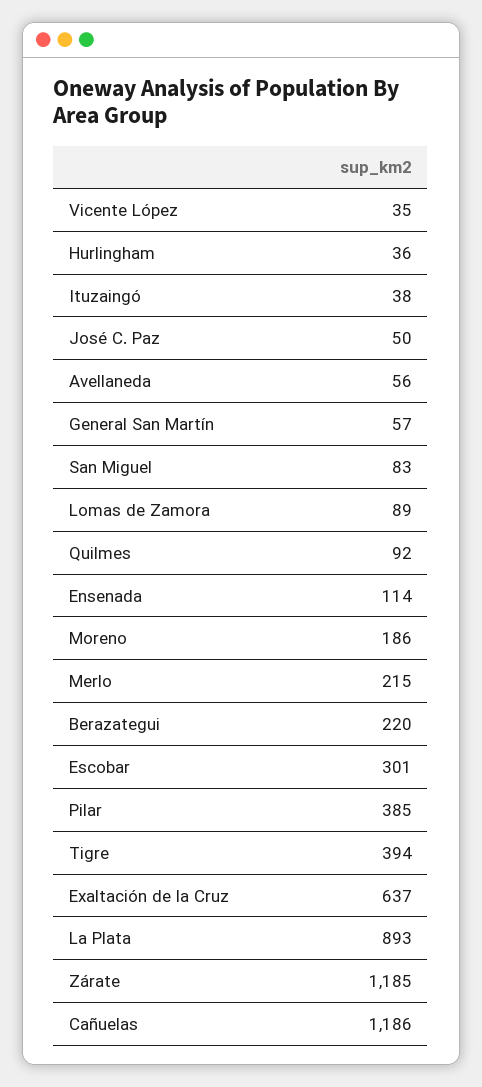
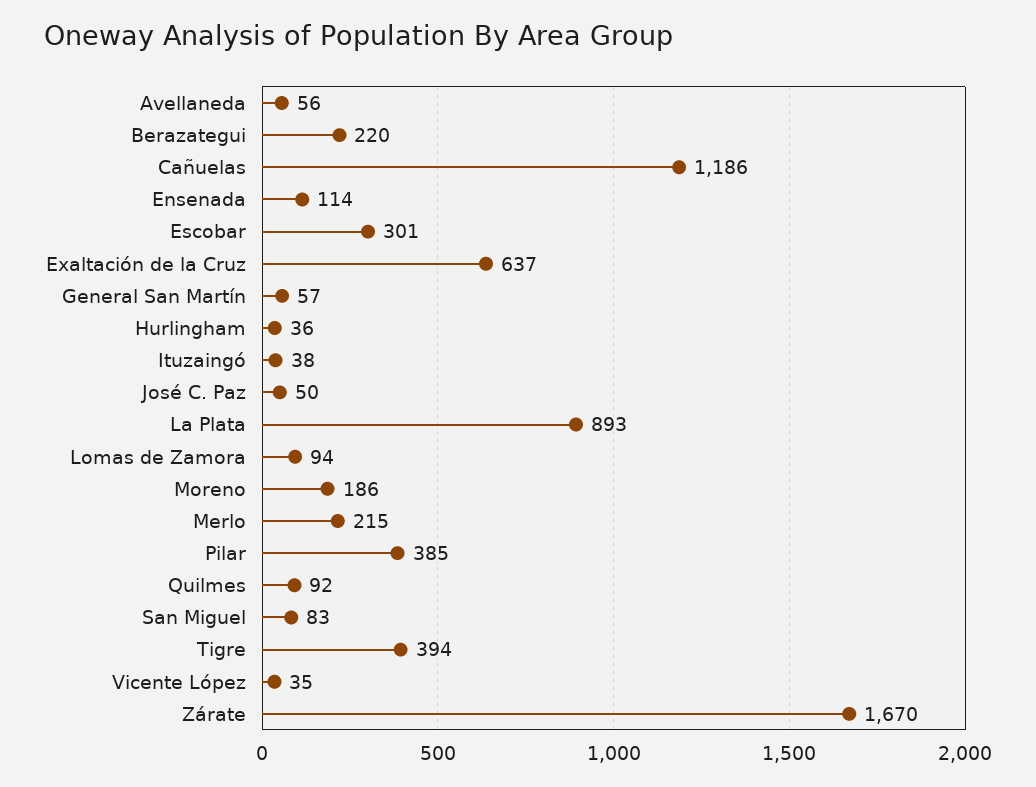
Lomas de Zamora: 89 -> 94
Zárate: 1185 -> 1670

